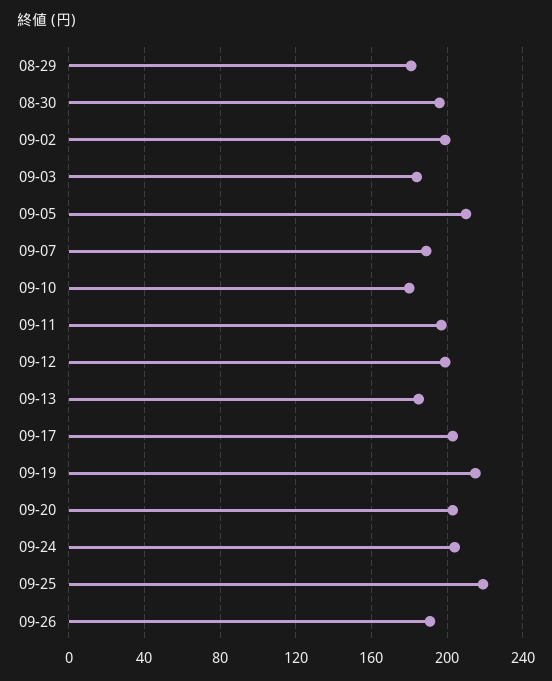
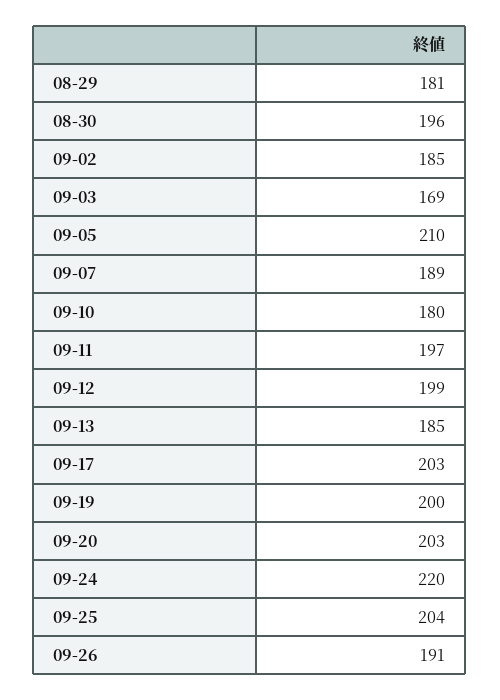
09-02: 200 -> 185
09-03: 185 -> 169
09-19: 215 -> 200
09-24: 205 -> 220
09-25: 220 -> 204

